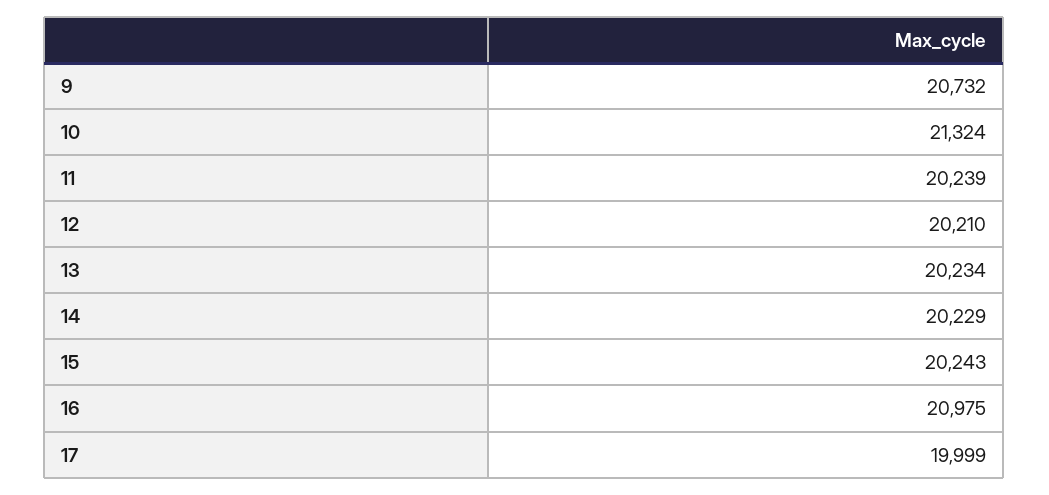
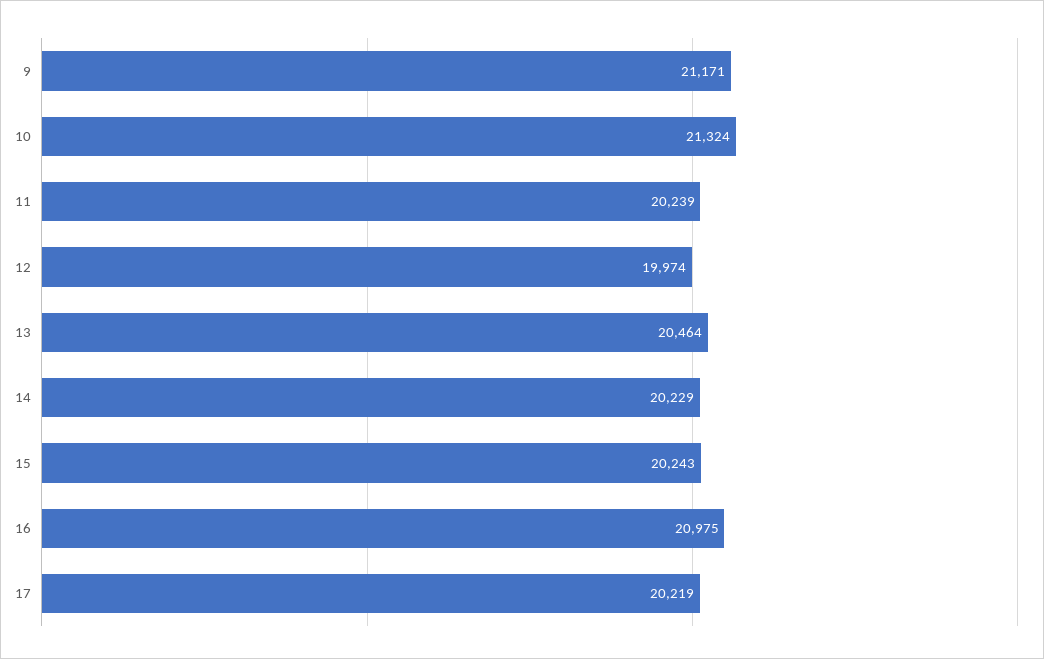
9: 20732 -> 21171
12: 20210 -> 19974
13: 20234 -> 20464
17: 19999 -> 20219

